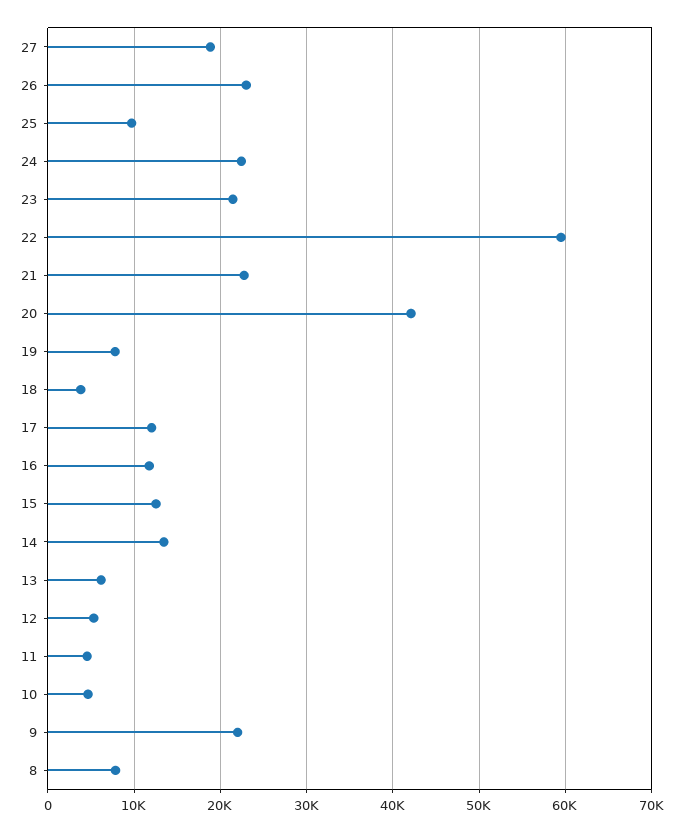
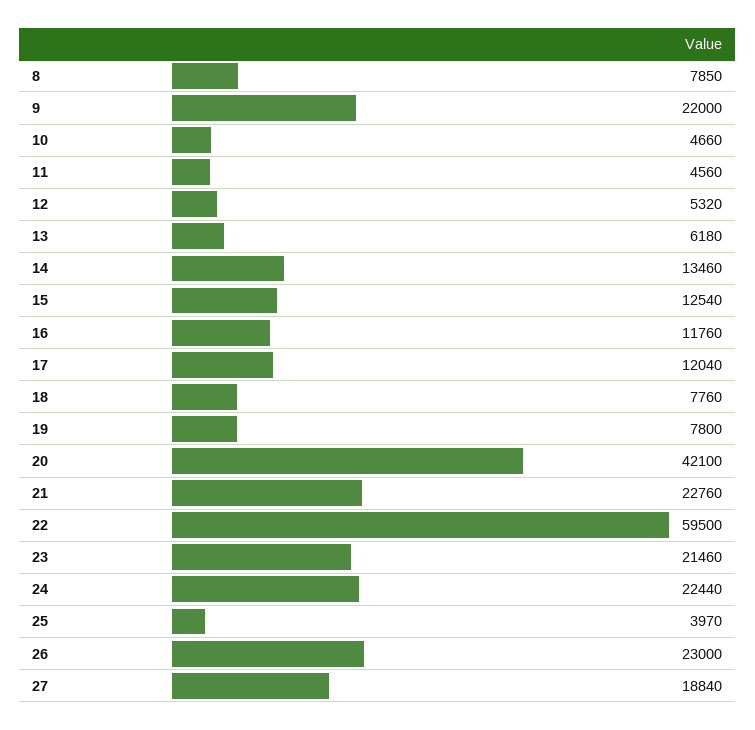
25: 10000 -> 3970
18: 4000 -> 7760

